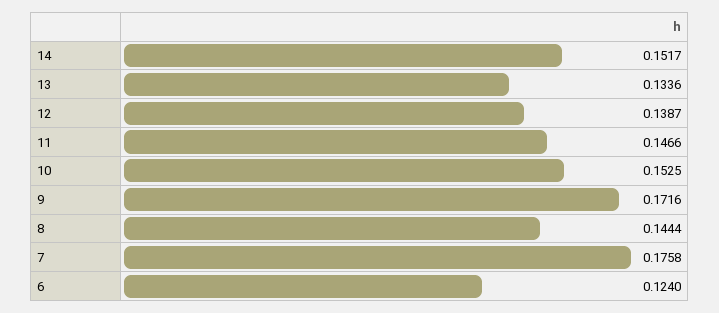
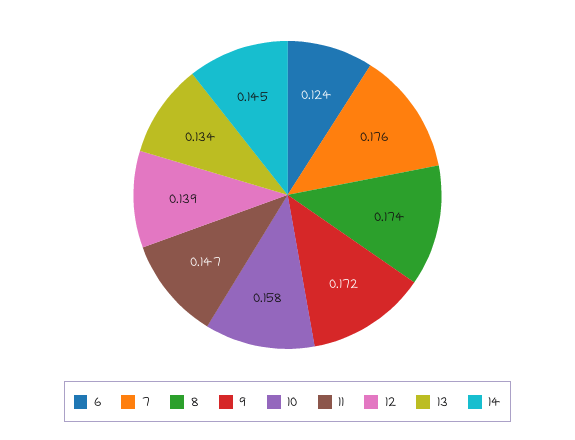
14: 0.1517 -> 0.145
10: 0.1525 -> 0.158
8: 0.1444 -> 0.174

